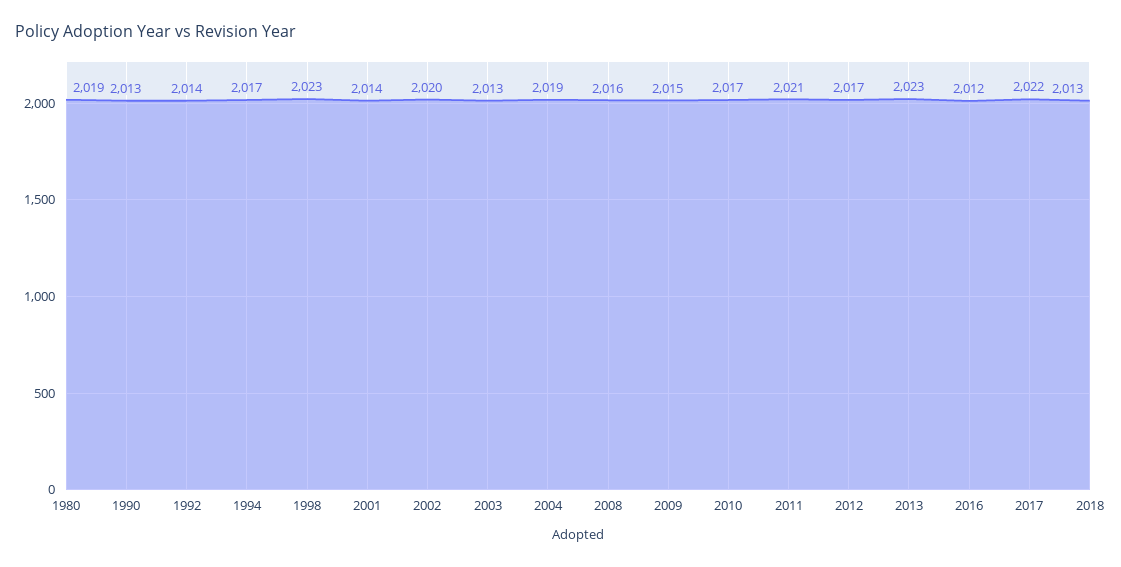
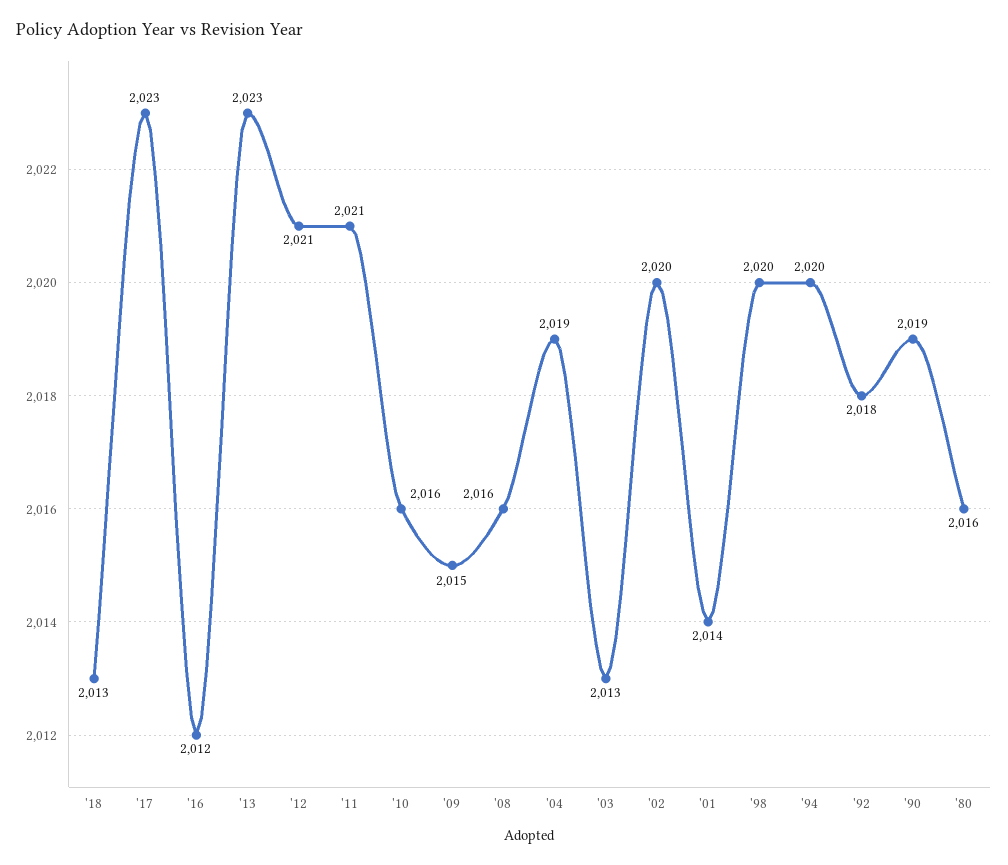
1980: 2019 -> 2016
1990: 2013 -> 2019
1992: 2014 -> 2018
1994: 2017 -> 2020
1998: 2023 -> 2020
2010: 2017 -> 2016
2012: 2017 -> 2021
2017: 2022 -> 2023

